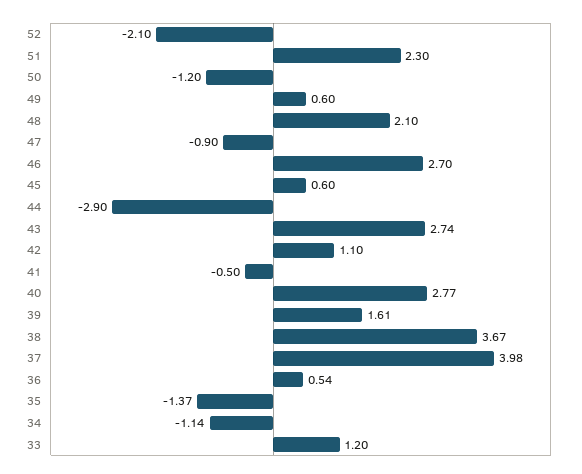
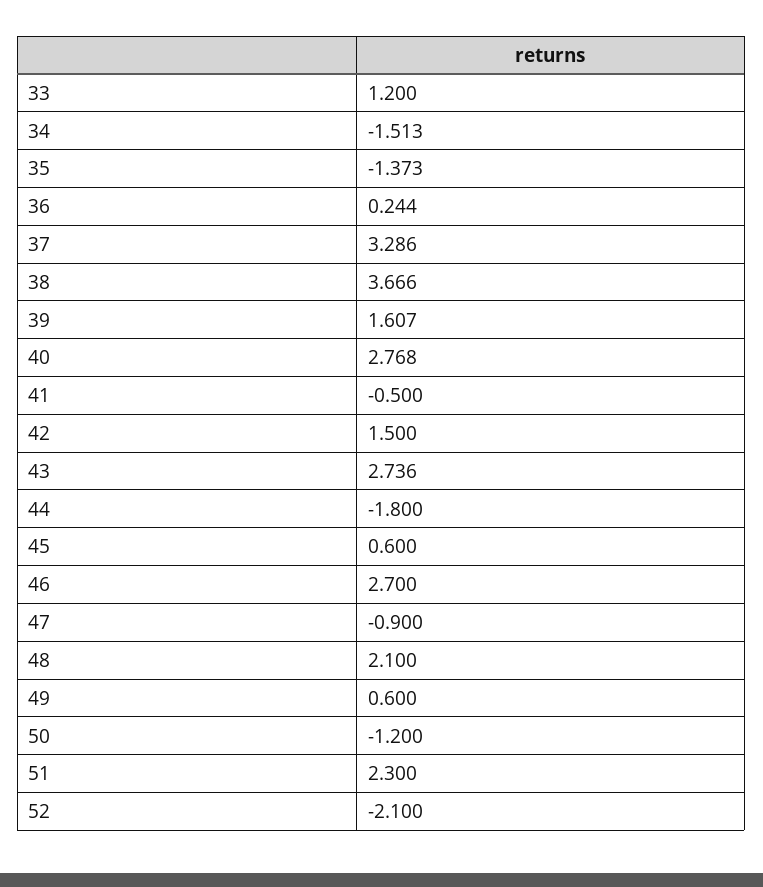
44: -2.9 -> -1.8
42: 1.1 -> 1.5
37: 3.98 -> 3.286
36: 0.54 -> 0.244
34: -1.14 -> -1.513

